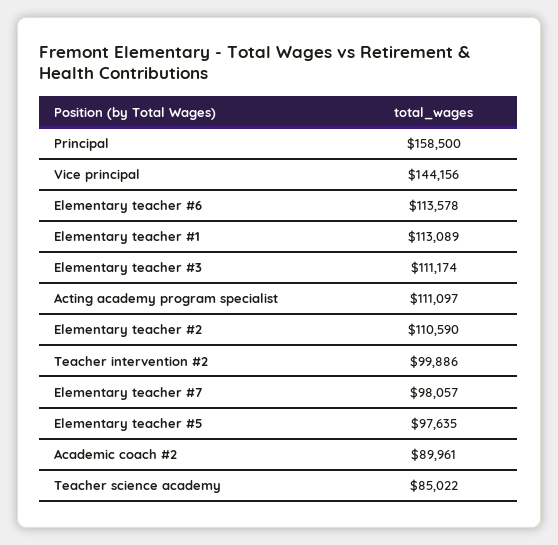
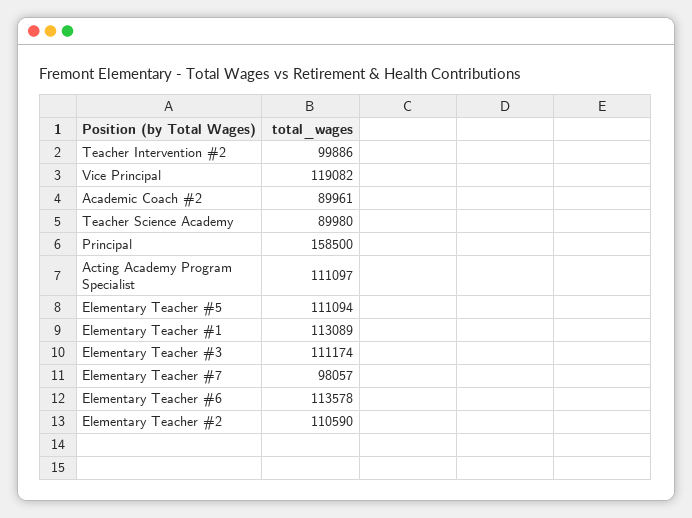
Vice principal: 144156 -> 119082
Elementary teacher #5: 97635 -> 111094
Teacher science academy: 85022 -> 89980

